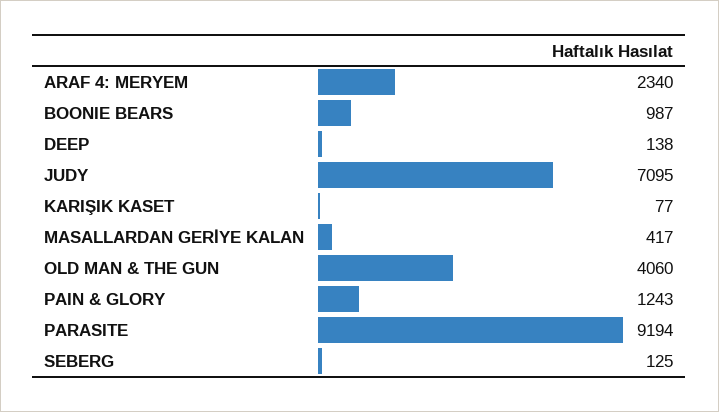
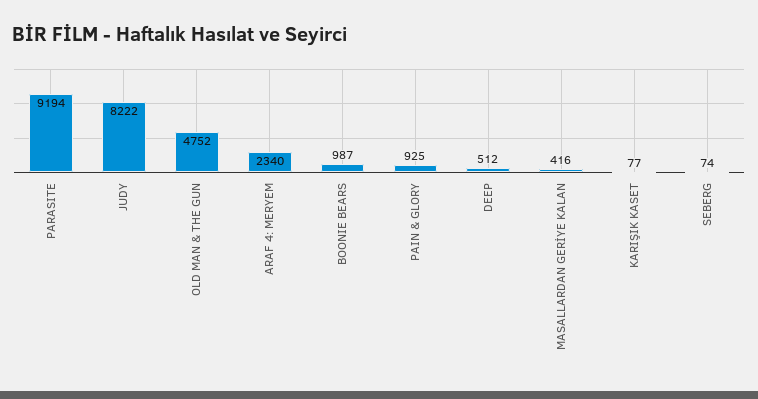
DEEP: 138 -> 512
JUDY: 7095 -> 8222
MASALLARDAN GERİYE KALAN: 417 -> 416
OLD MAN & THE GUN: 4060 -> 4752
PAIN & GLORY: 1243 -> 925
SEBERG: 125 -> 74

